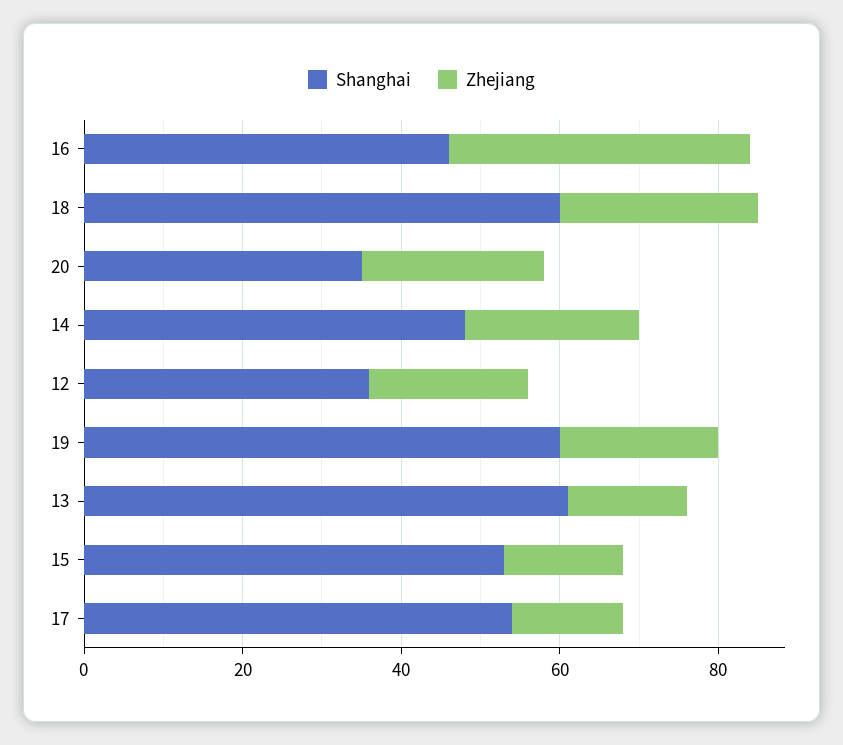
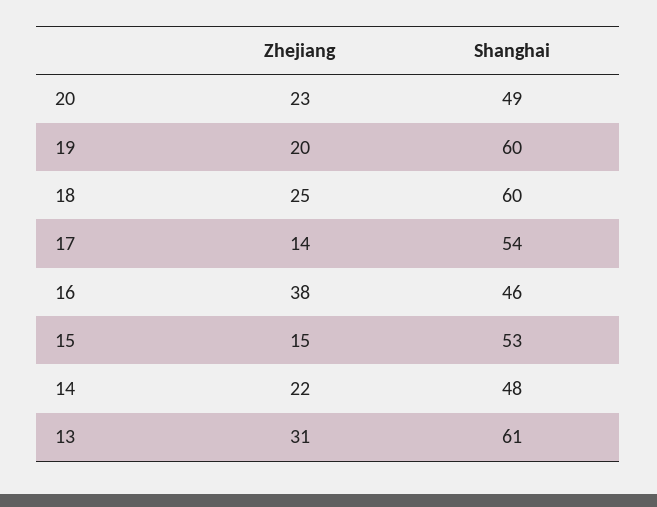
Shanghai, 20: 35 -> 49
Shanghai, 12: 35 -> none
Zhejiang, 12: 20 -> none
Zhejiang, 13: 15 -> 31

